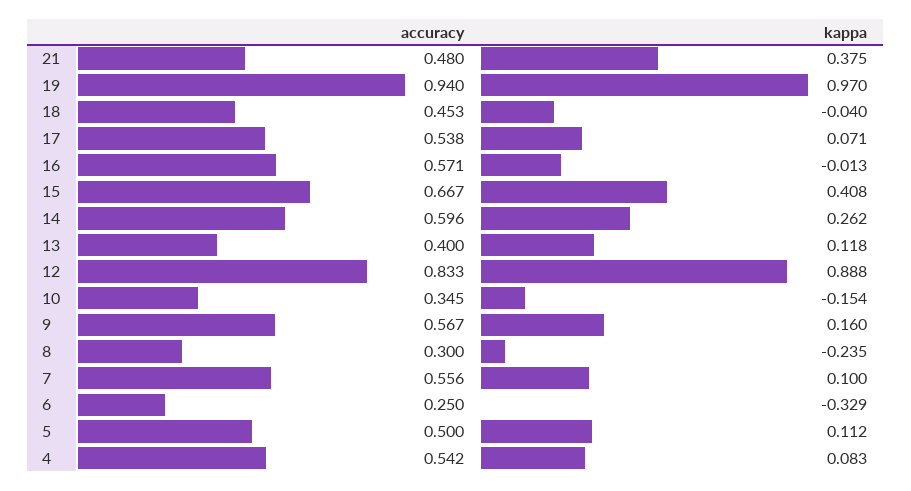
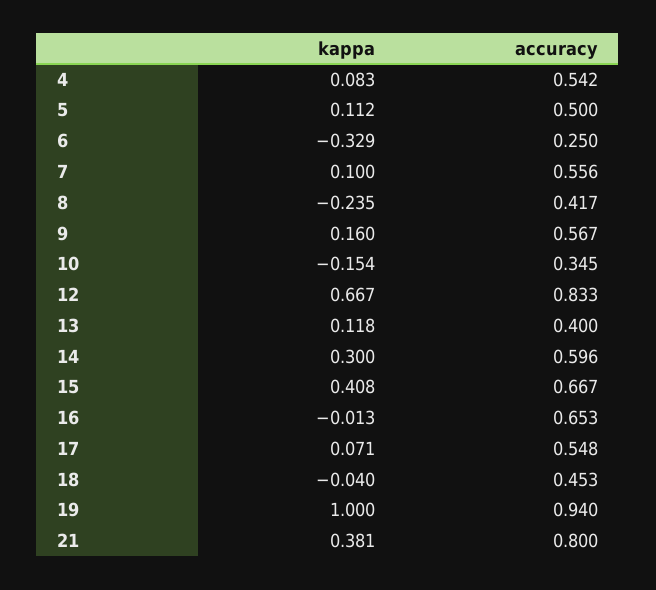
accuracy, 21: 0.48 -> 0.8
kappa, 21: 0.375 -> 0.381
kappa, 19: 0.97 -> 1
accuracy, 17: 0.538 -> 0.548
accuracy, 16: 0.571 -> 0.653
kappa, 14: 0.262 -> 0.3
kappa, 12: 0.888 -> 0.667
accuracy, 8: 0.3 -> 0.417

